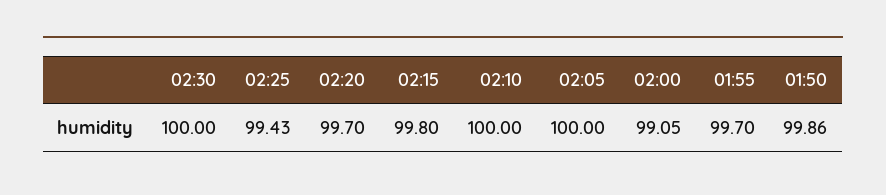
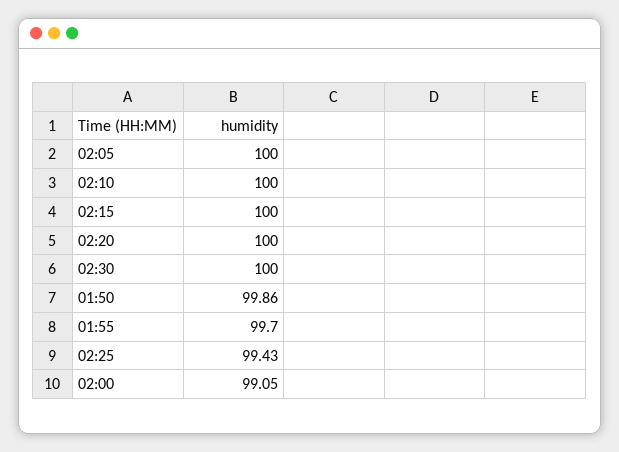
02:20: 99.7 -> 100
02:15: 99.8 -> 100

